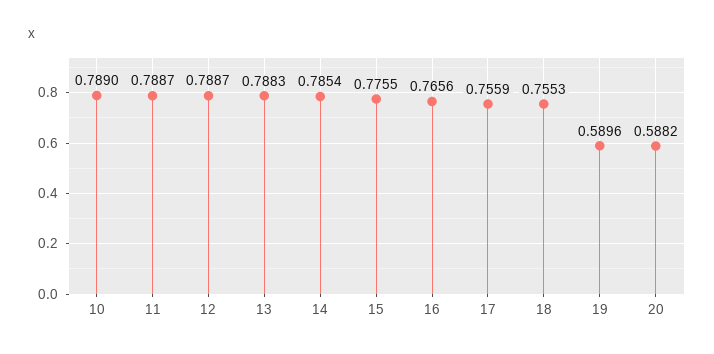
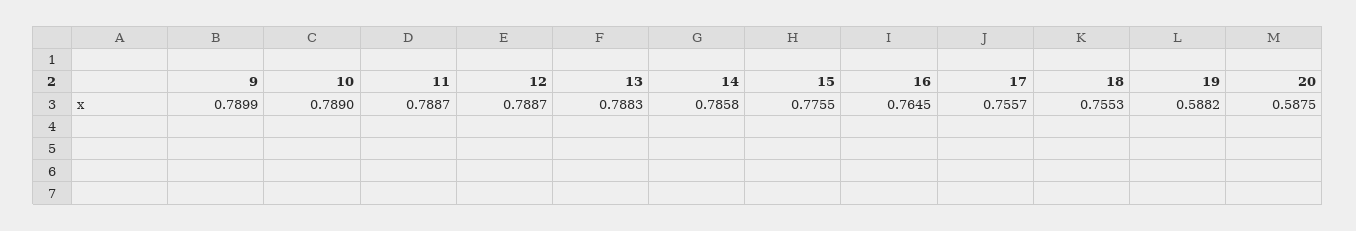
14: 0.7854 -> 0.7858
16: 0.7656 -> 0.7645
17: 0.7559 -> 0.7557
19: 0.5896 -> 0.5882
20: 0.5882 -> 0.5875
9: none -> 0.7899

